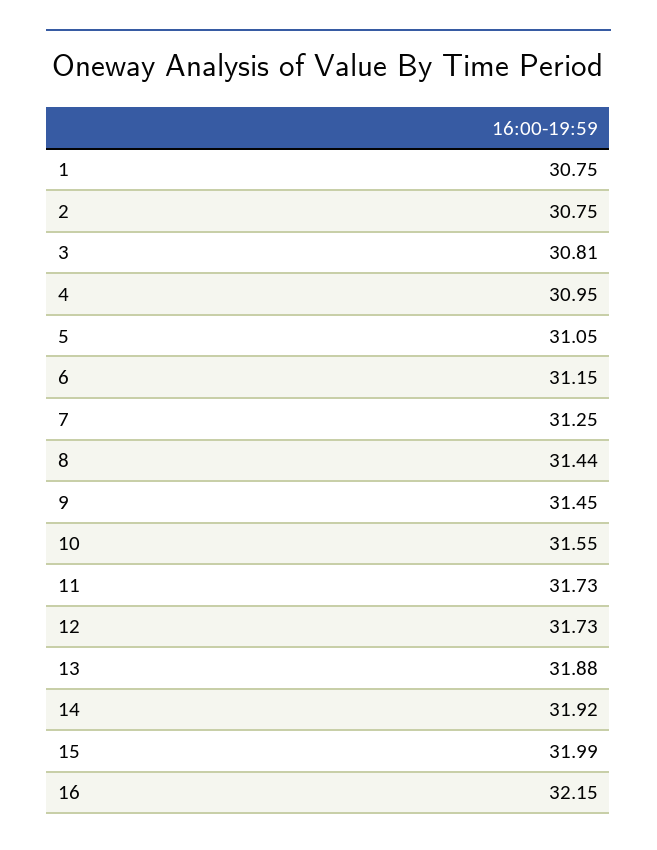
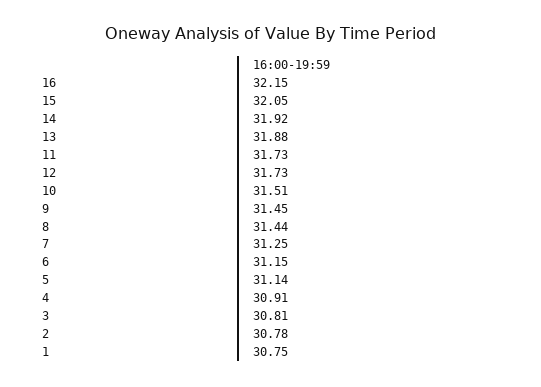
2: 30.75 -> 30.78
4: 30.95 -> 30.91
5: 31.05 -> 31.14
10: 31.55 -> 31.51
15: 31.99 -> 32.05

